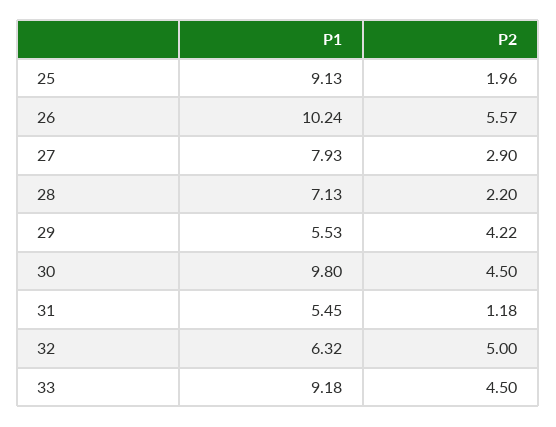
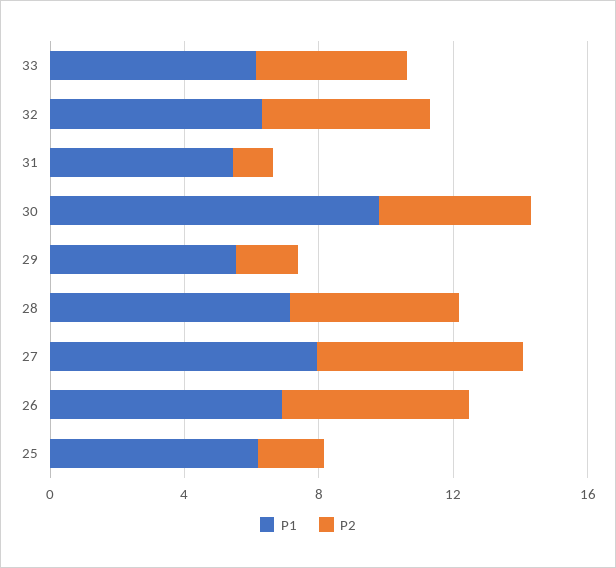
P1, 25: 9.13 -> 6
P1, 26: 10.24 -> 7
P2, 27: 2.9 -> 6
P2, 28: 2.2 -> 5
P2, 29: 4.22 -> 2
P1, 33: 9.18 -> 6

